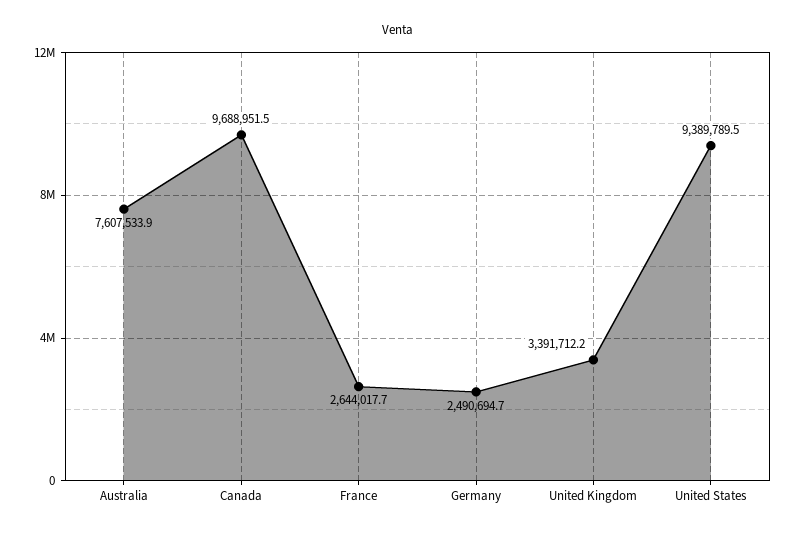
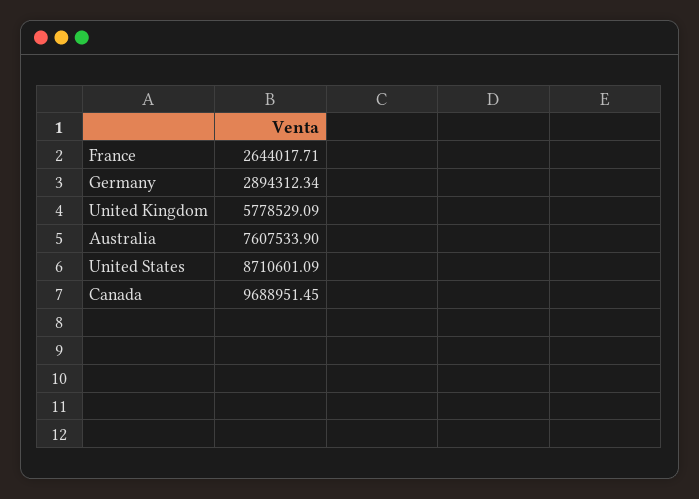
Germany: 2490694.7 -> 2894312.34
United Kingdom: 3391712.2 -> 5778529.09
United States: 9389789.5 -> 8710601.09

